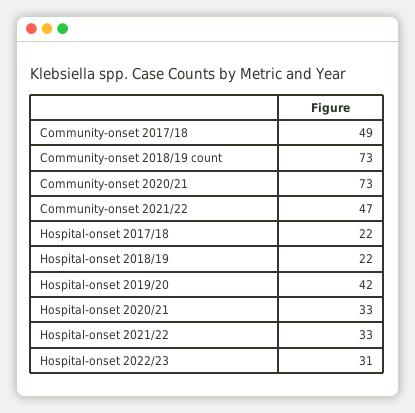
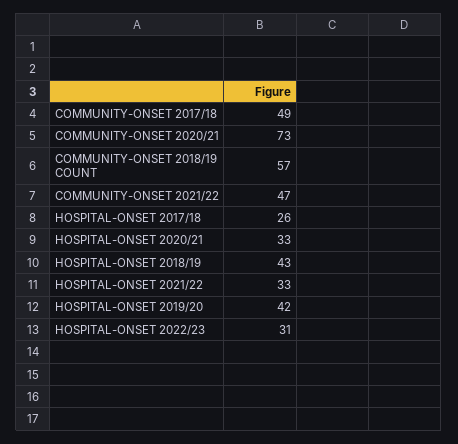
Community-onset 2018/19 count: 73 -> 57
Hospital-onset 2017/18: 22 -> 26
Hospital-onset 2018/19: 22 -> 43

